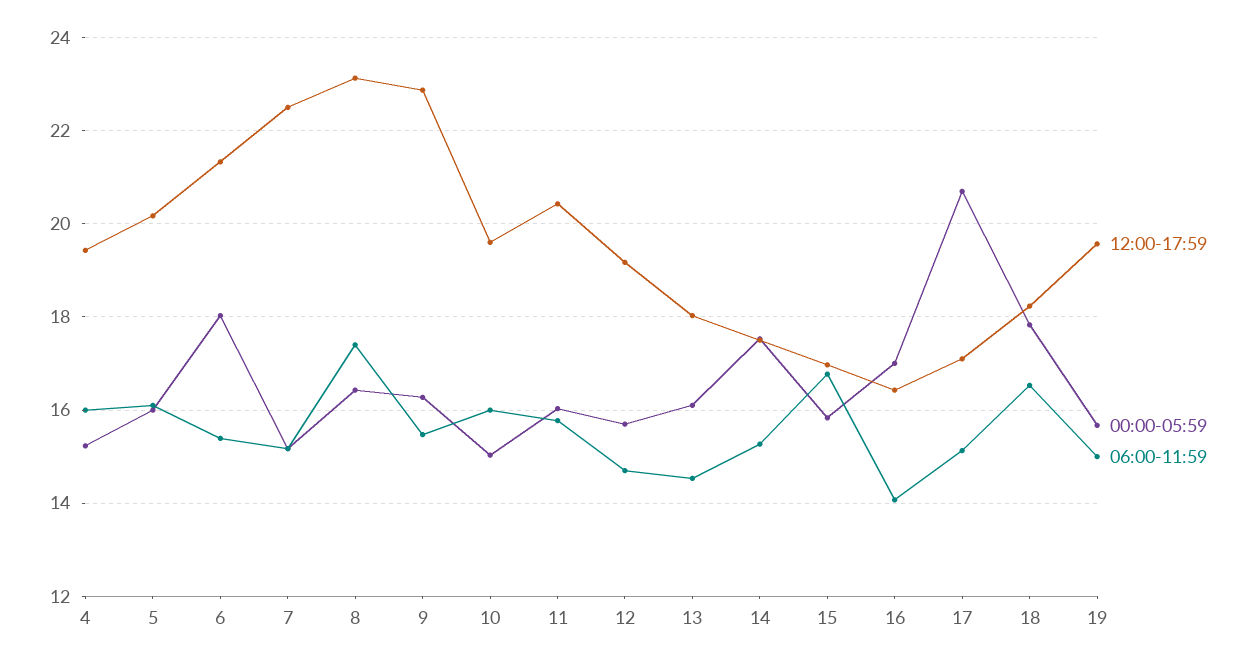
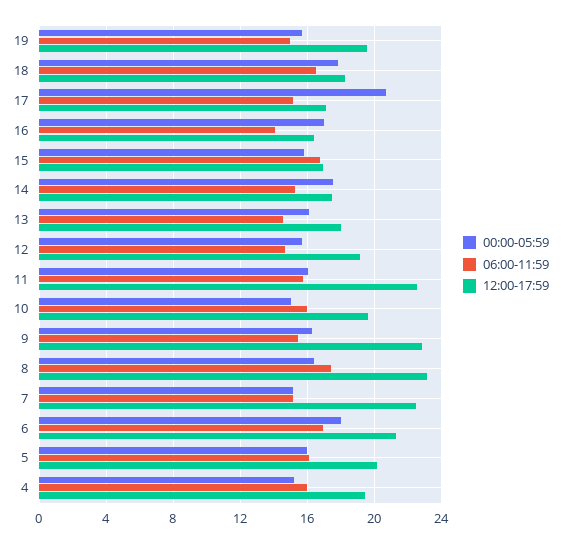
06:00-11:59, 6: 15.4 -> 17
12:00-17:59, 11: 20.4 -> 22.5

